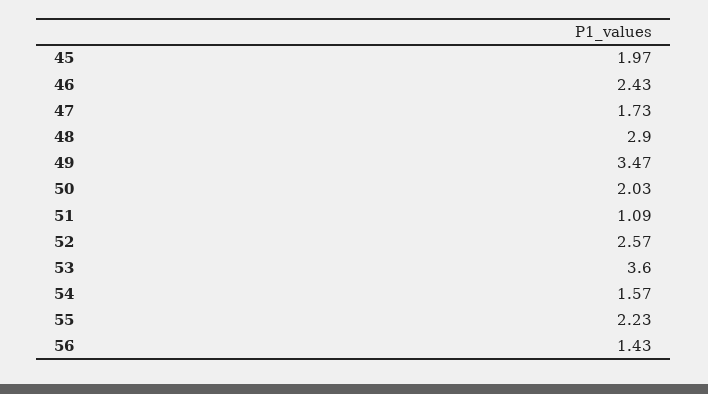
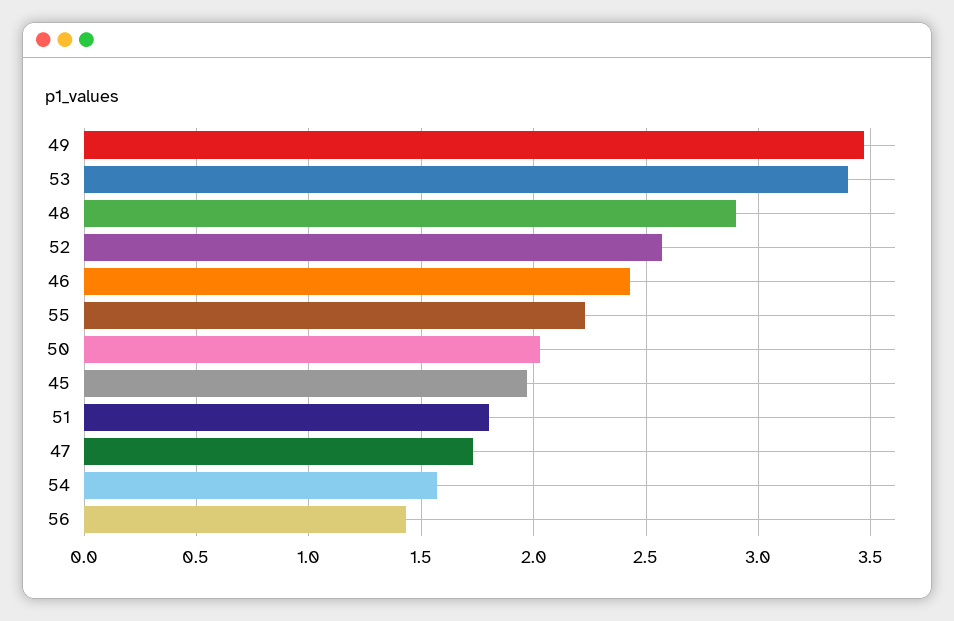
51: 1.09 -> 1.8
53: 3.6 -> 3.4

